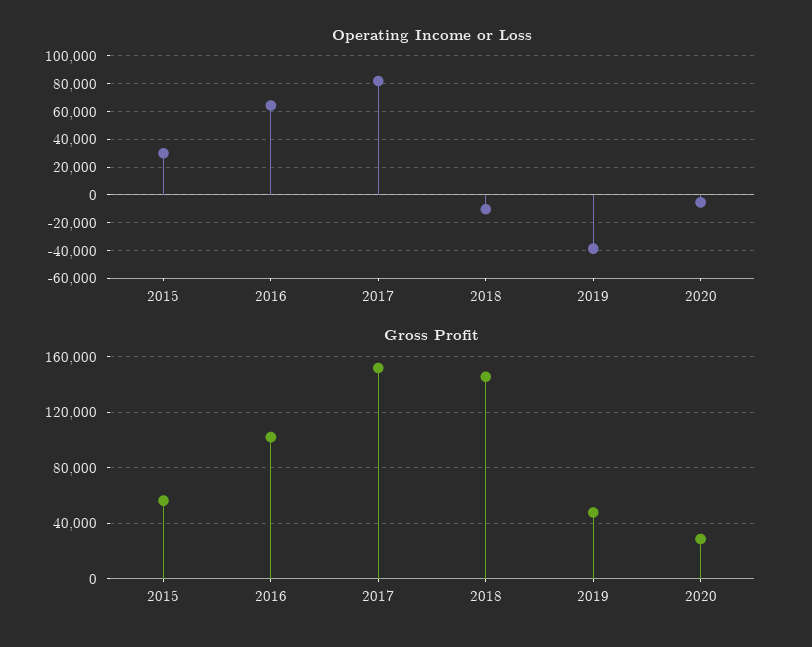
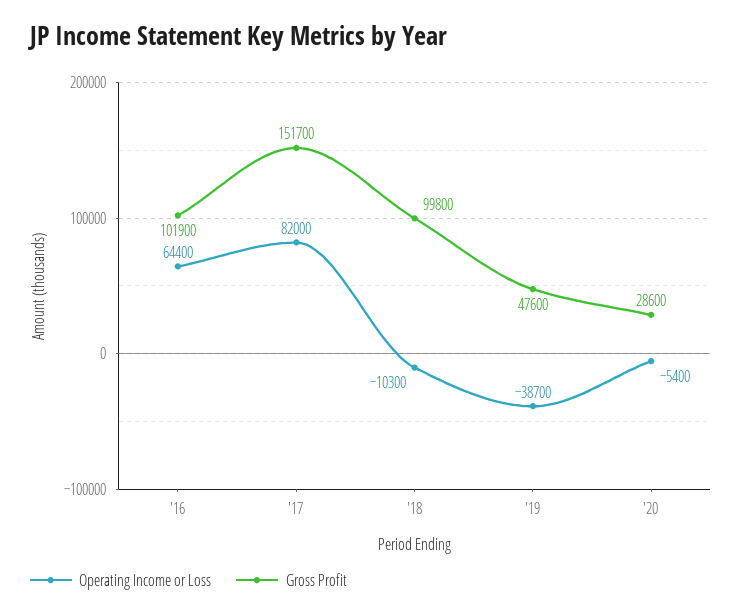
Operating Income or Loss, 2015: 30000 -> none
Gross Profit, 2015: 55000 -> none
Gross Profit, 2018: 145000 -> 99800

